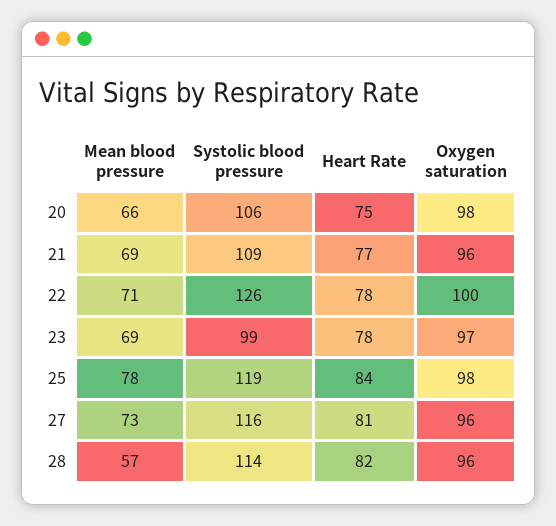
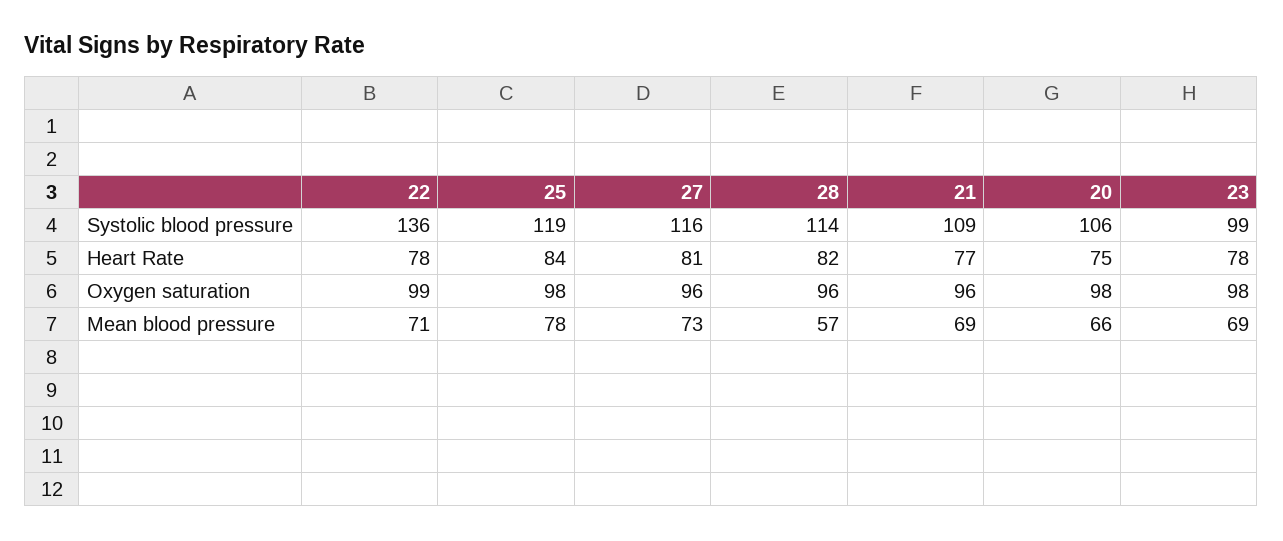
Systolic blood pressure, 22: 126 -> 136
Oxygen saturation, 22: 100 -> 99
Oxygen saturation, 23: 97 -> 98

